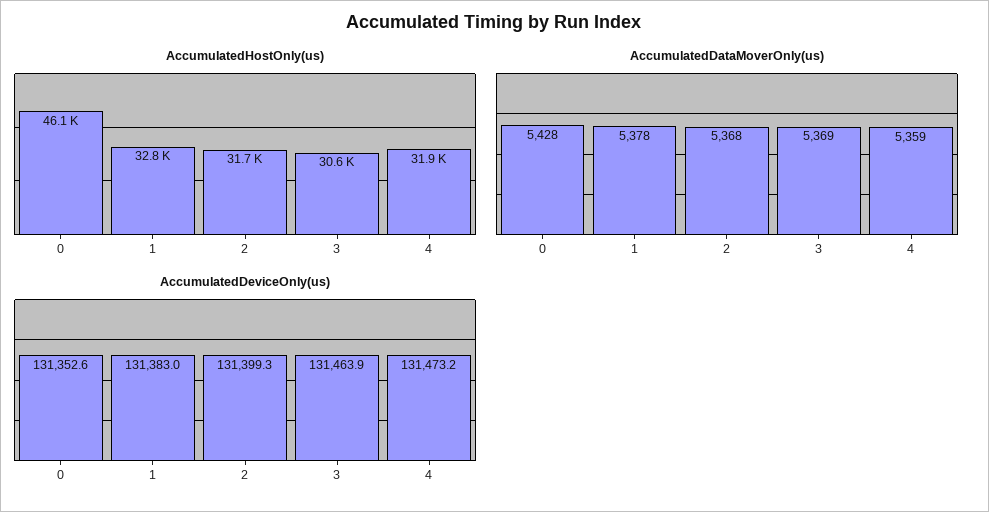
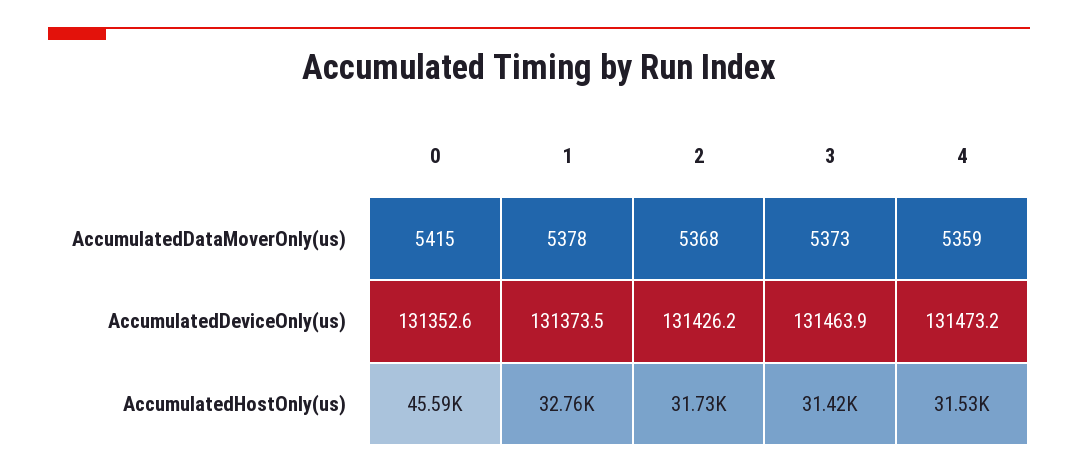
AccumulatedHostOnly(us), 0: 46100 -> 45590
AccumulatedHostOnly(us), 3: 30600 -> 31420
AccumulatedHostOnly(us), 4: 31900 -> 31530
AccumulatedDataMoverOnly(us), 0: 5428 -> 5415
AccumulatedDataMoverOnly(us), 3: 5369 -> 5373
AccumulatedDeviceOnly(us), 1: 131383 -> 131373.5
AccumulatedDeviceOnly(us), 2: 131399.3 -> 131426.2

